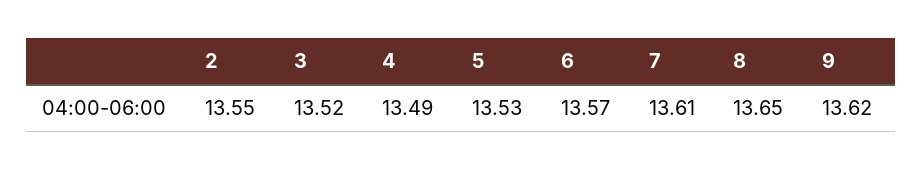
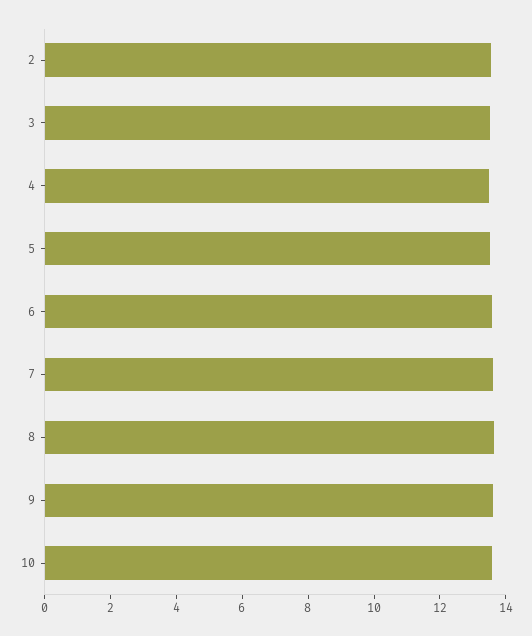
10: none -> 13.5

